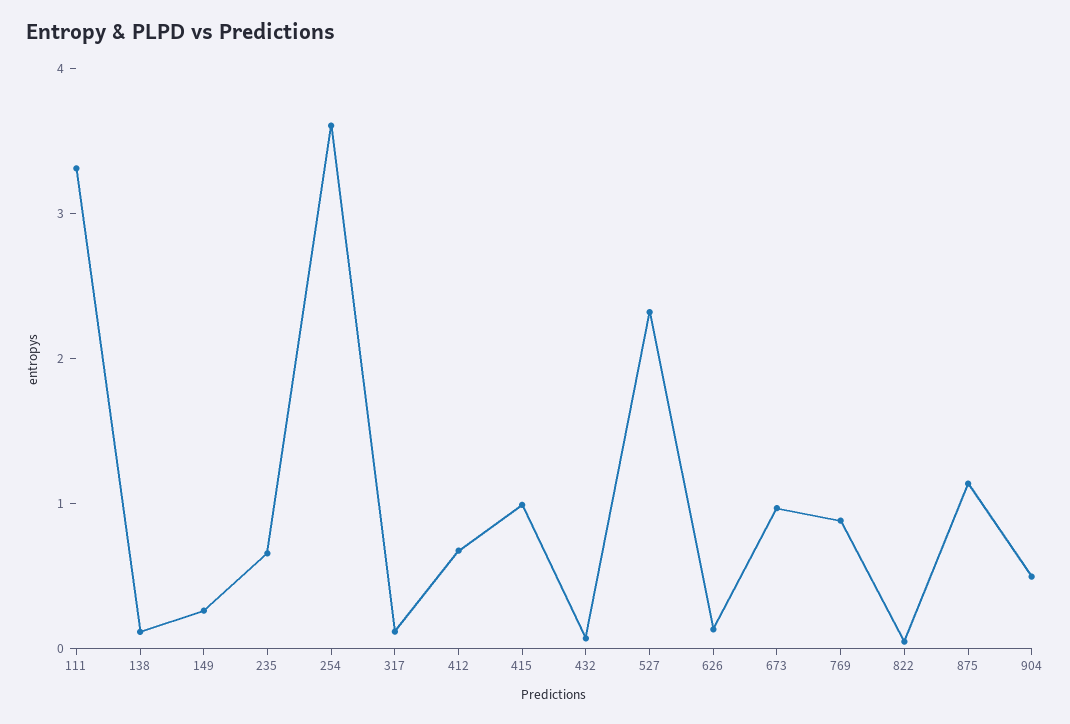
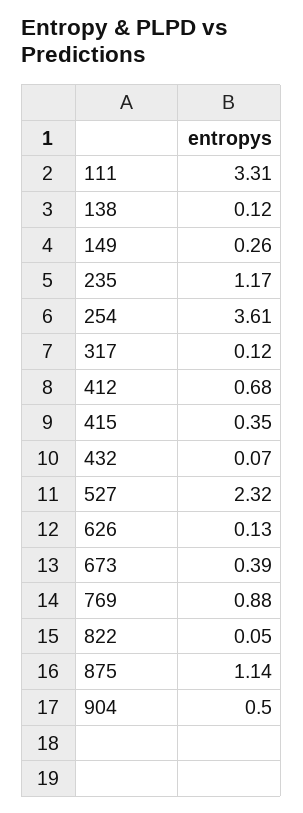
235: 0.6 -> 1.17
415: 1 -> 0.35
673: 1 -> 0.39

